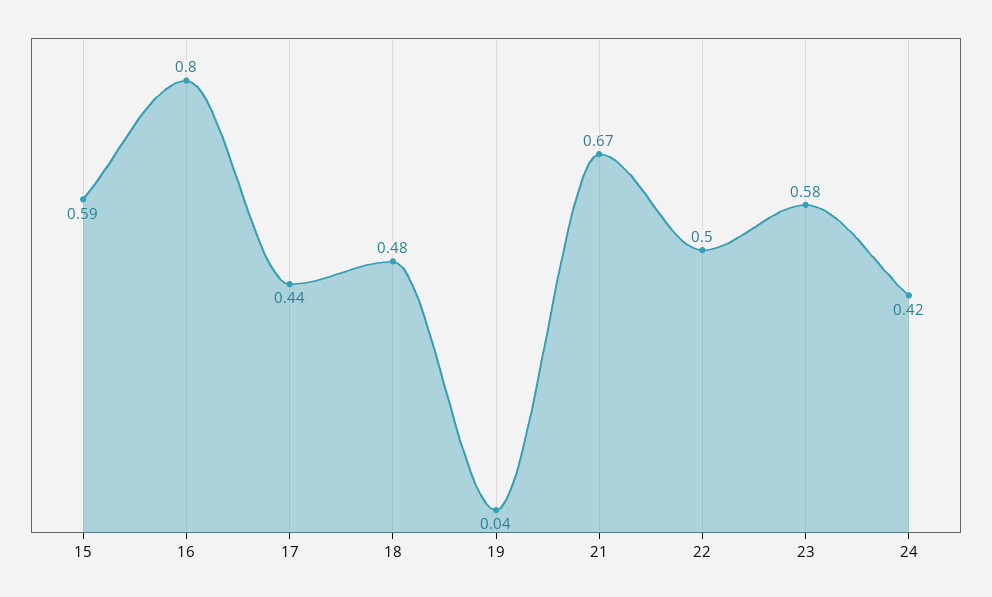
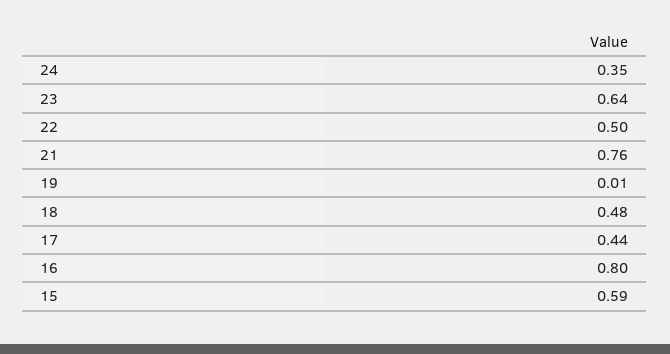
19: 0.04 -> 0.01
21: 0.67 -> 0.76
23: 0.58 -> 0.64
24: 0.42 -> 0.35

